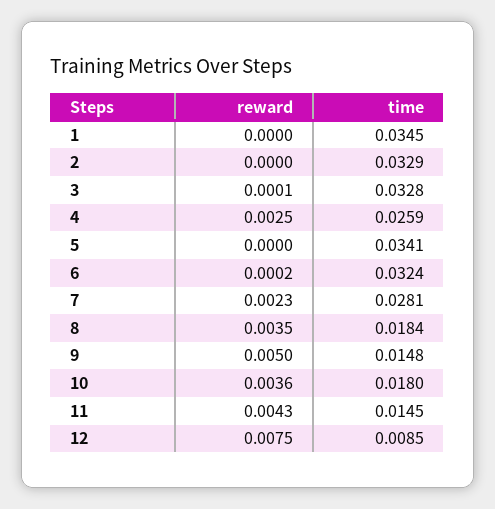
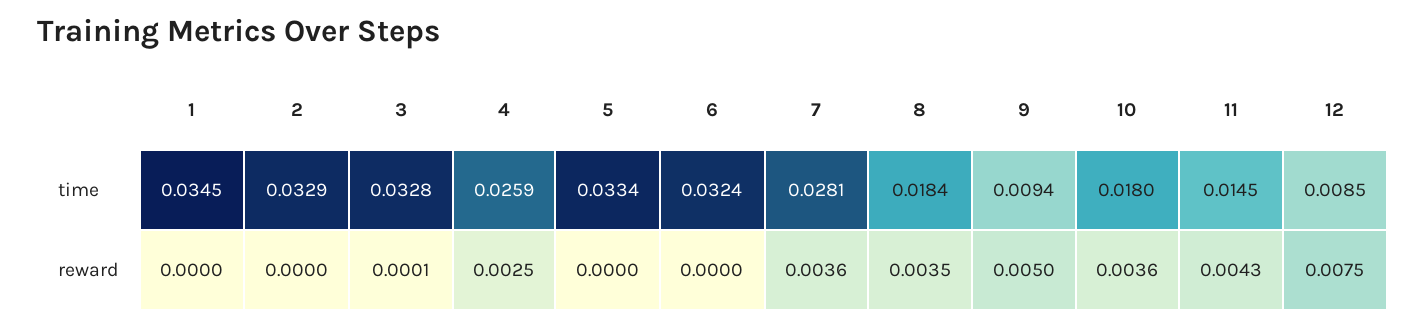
time, 5: 0.0341 -> 0.0334
reward, 6: 0.0002 -> 0
reward, 7: 0.0023 -> 0.0036
time, 9: 0.0148 -> 0.0094

